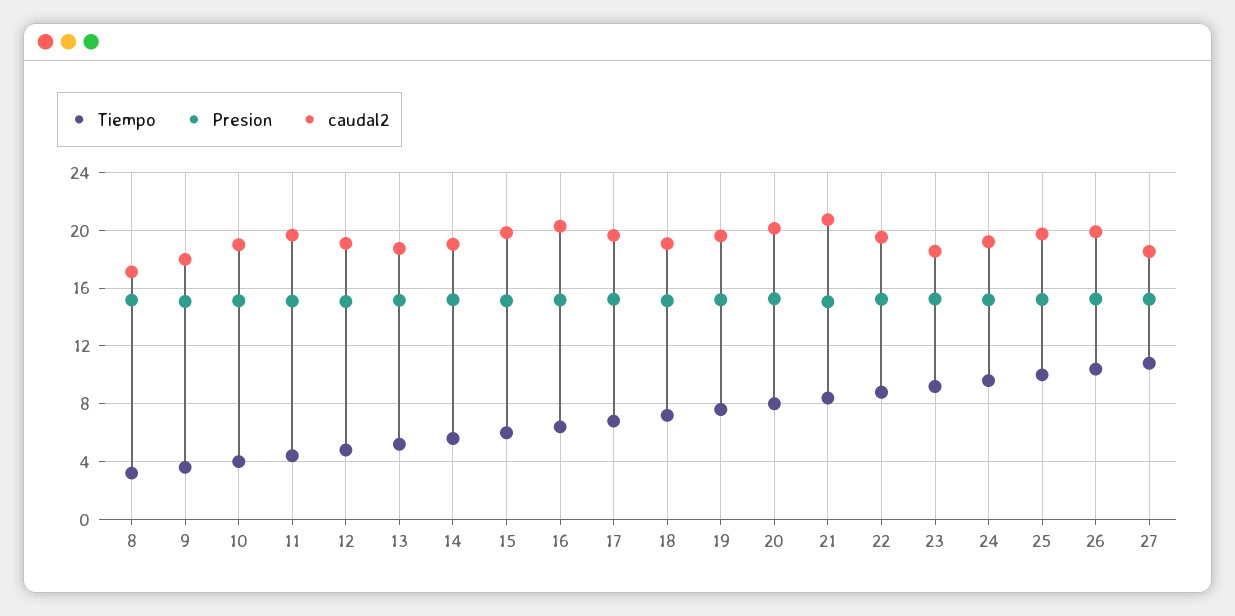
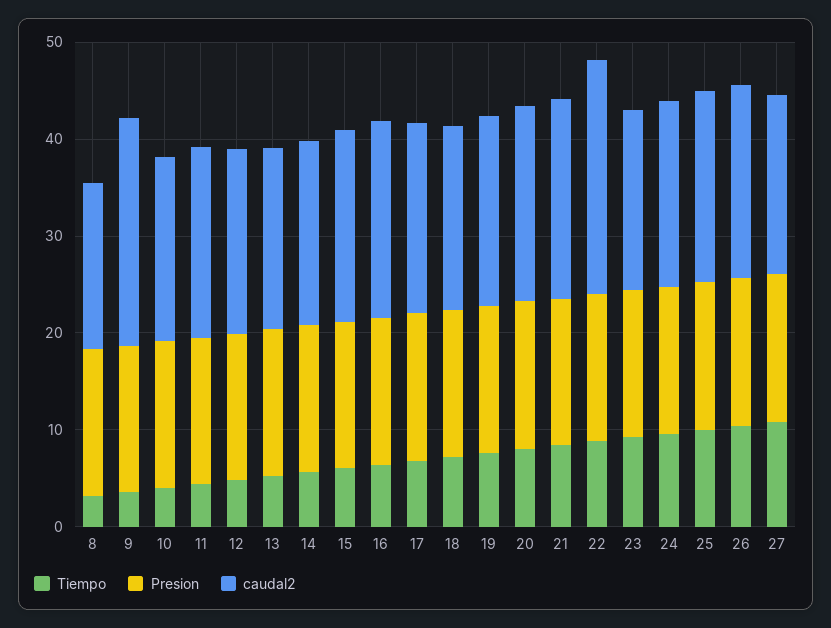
caudal2, 9: 18 -> 24
caudal2, 22: 19.5 -> 24

